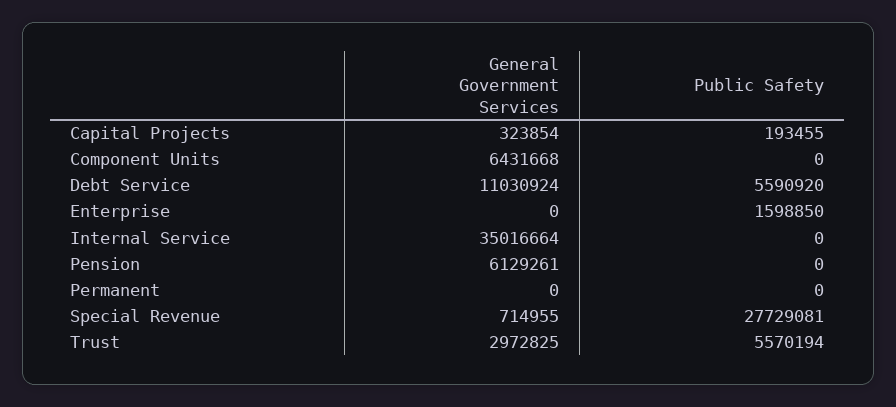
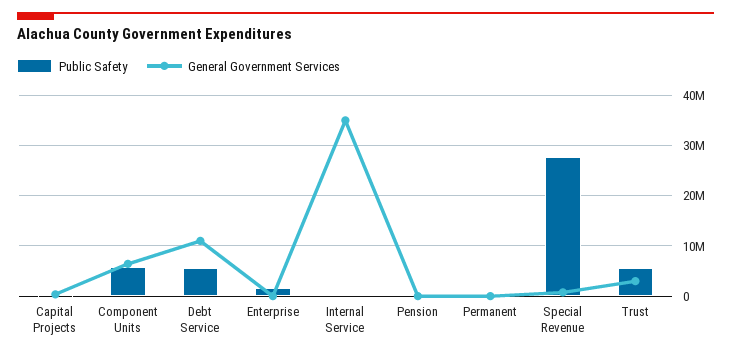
Public Safety, Component Units: 0 -> 6000000
General Government Services, Pension: 6129261 -> 0

